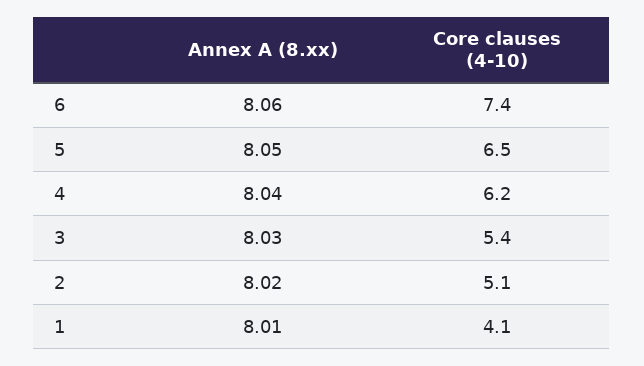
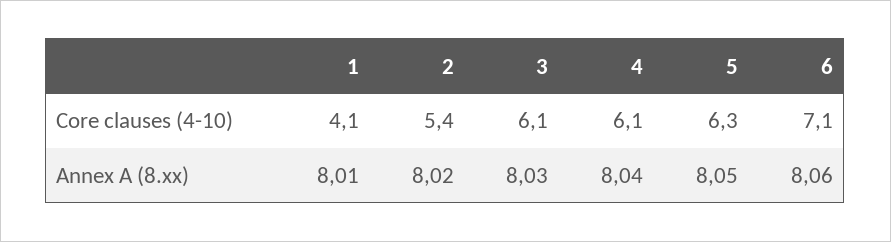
Core clauses (4-10), 6: 7.4 -> 7.1
Core clauses (4-10), 5: 6.5 -> 6.3
Core clauses (4-10), 4: 6.2 -> 6.1
Core clauses (4-10), 3: 5.4 -> 6.1
Core clauses (4-10), 2: 5.1 -> 5.4

